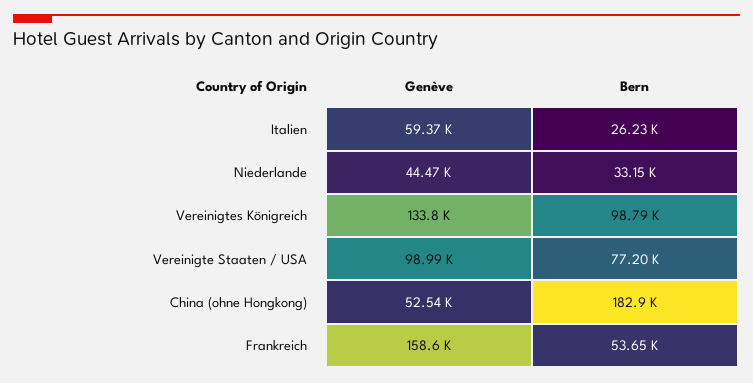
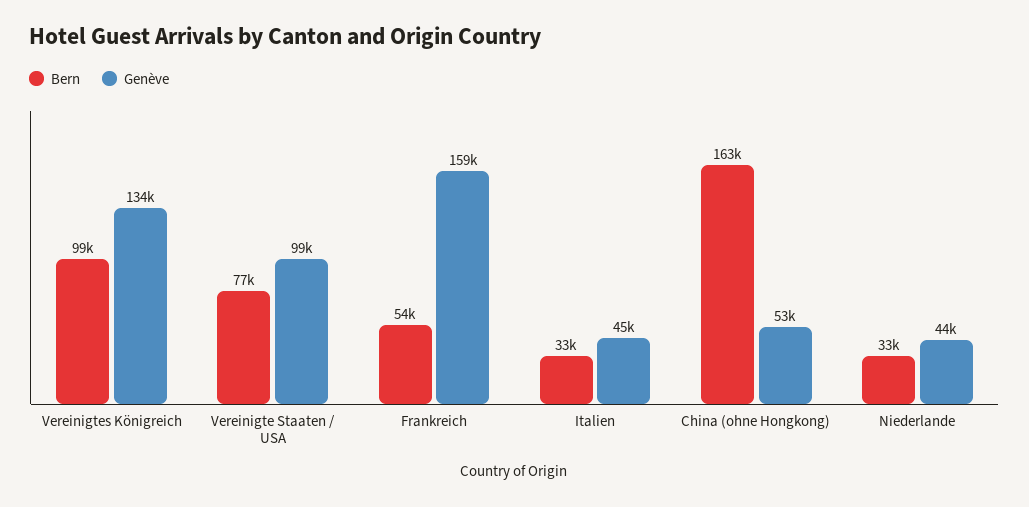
Genève, Italien: 59370 -> 45000
Bern, Italien: 26230 -> 33000
Bern, China (ohne Hongkong): 182900 -> 163000

